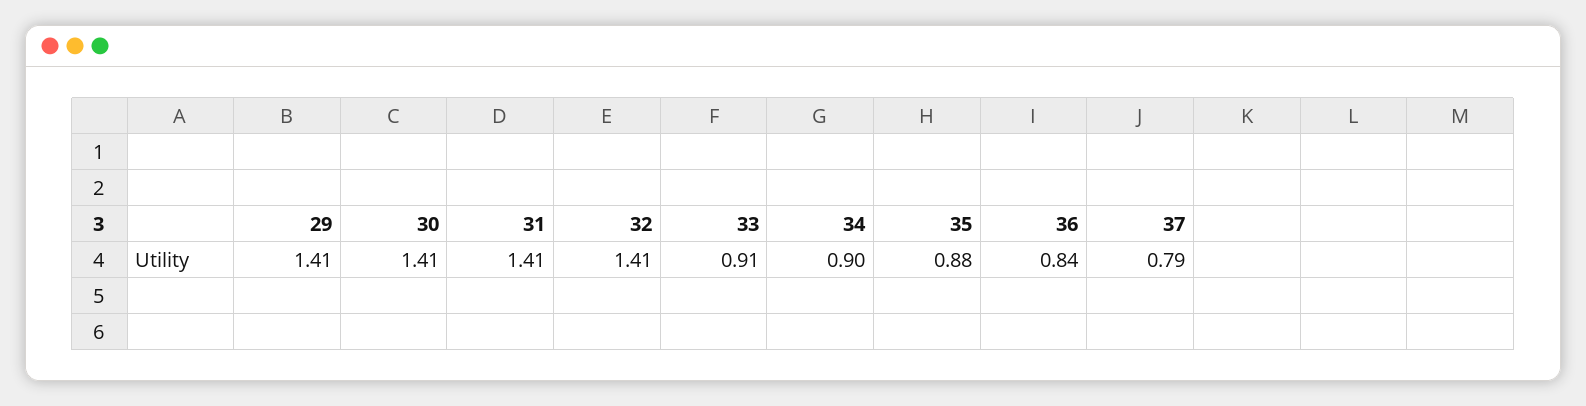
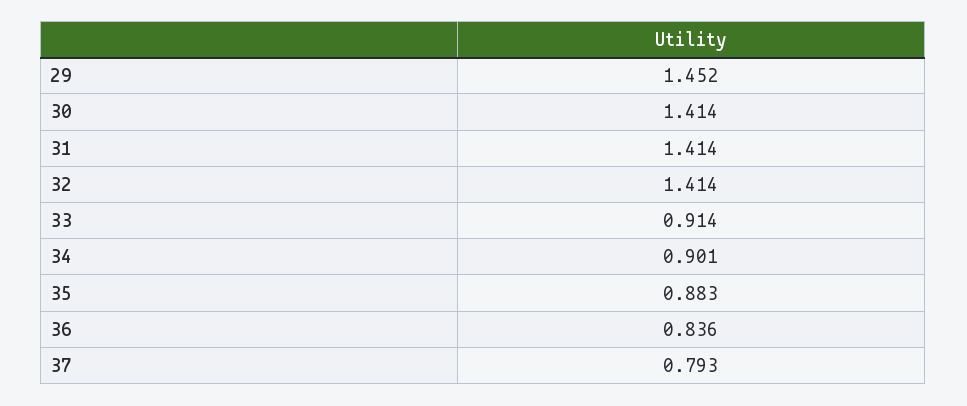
29: 1.41 -> 1.452

